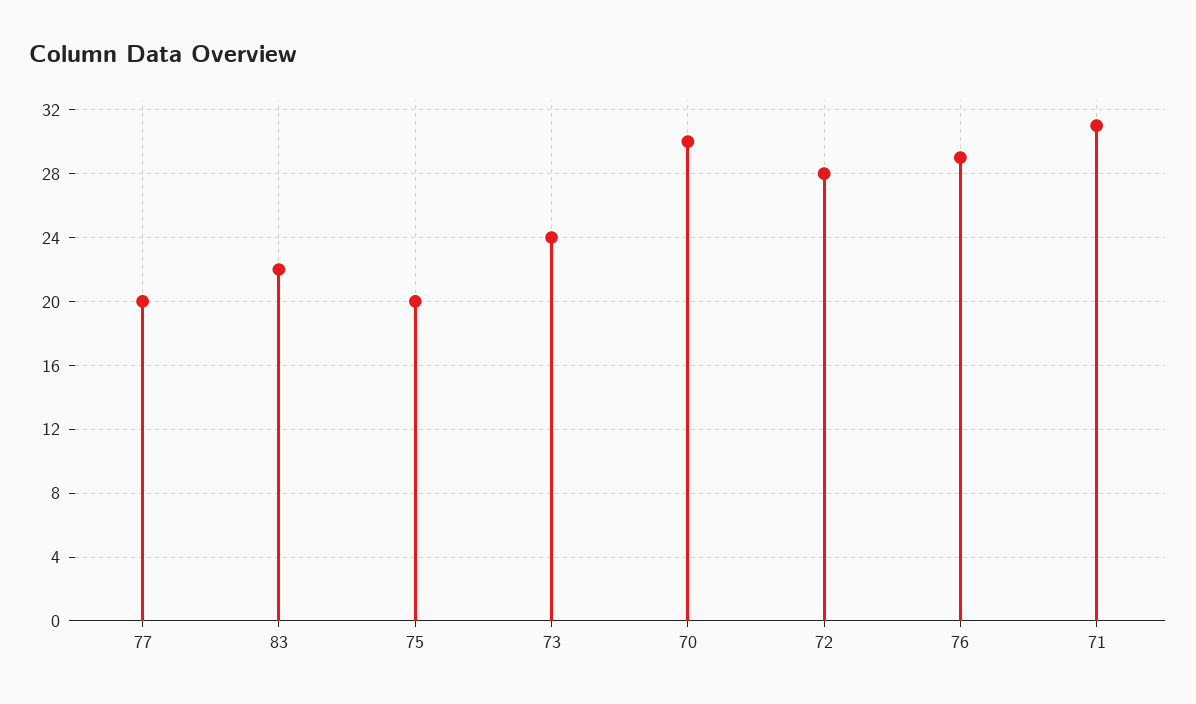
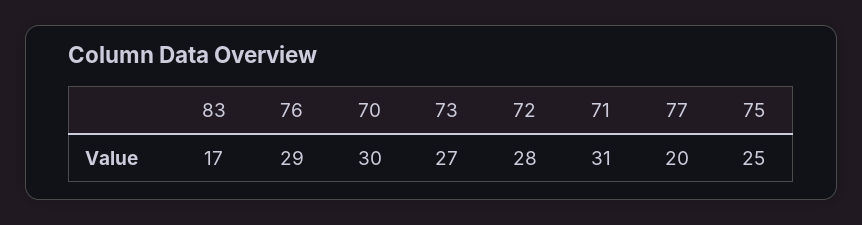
83: 22 -> 17
75: 20 -> 25
73: 24 -> 27

